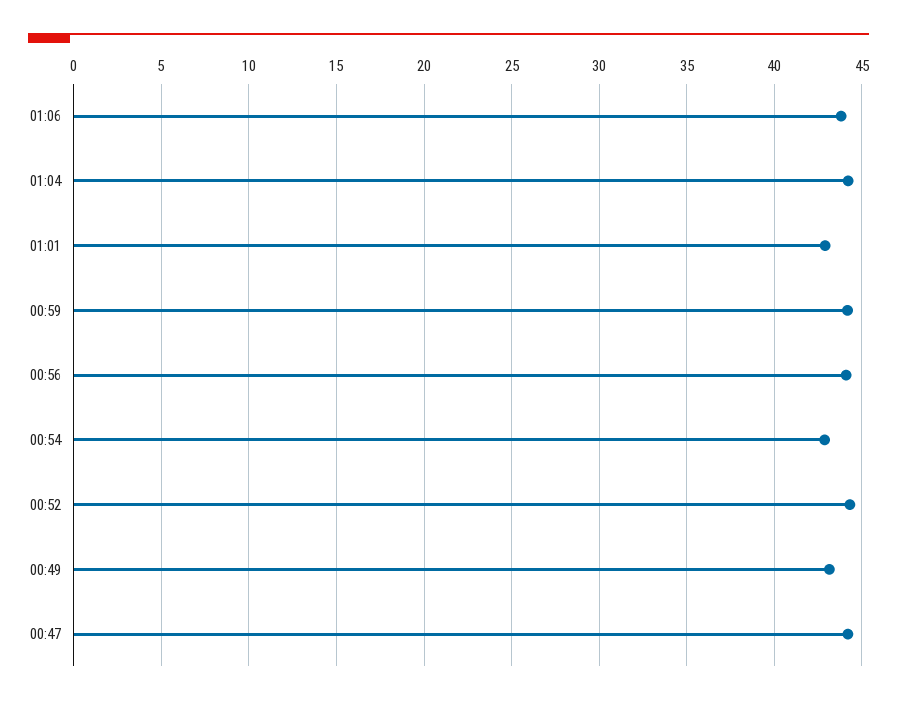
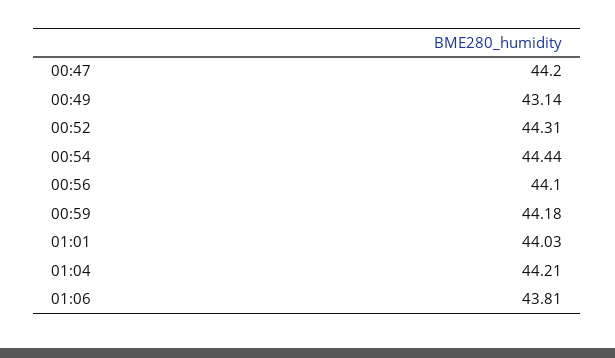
01:01: 43 -> 44.03
00:54: 43 -> 44.44

